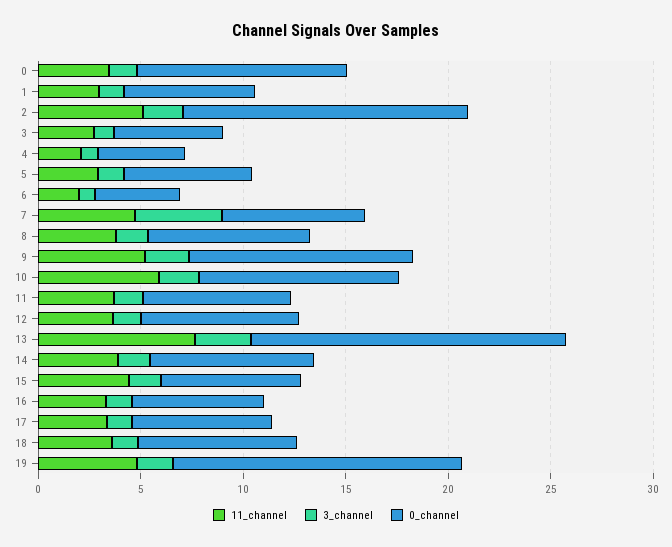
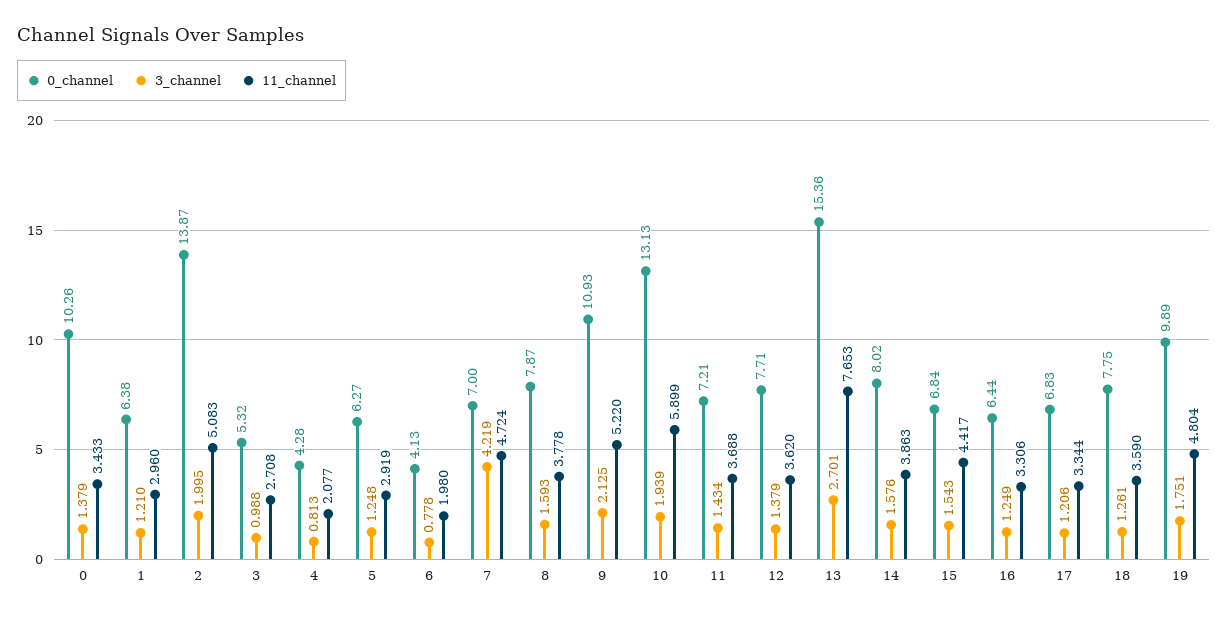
0_channel, 10: 10 -> 13.13
0_channel, 19: 14 -> 9.89

